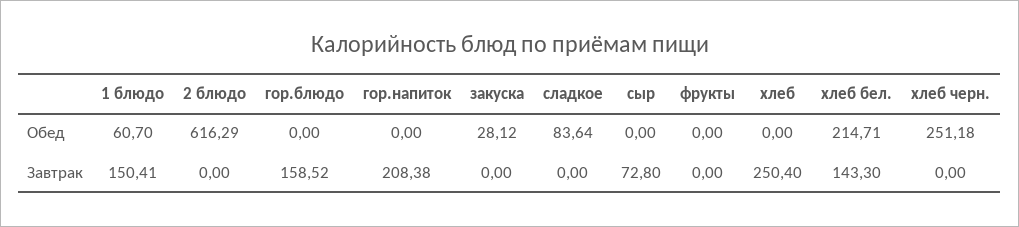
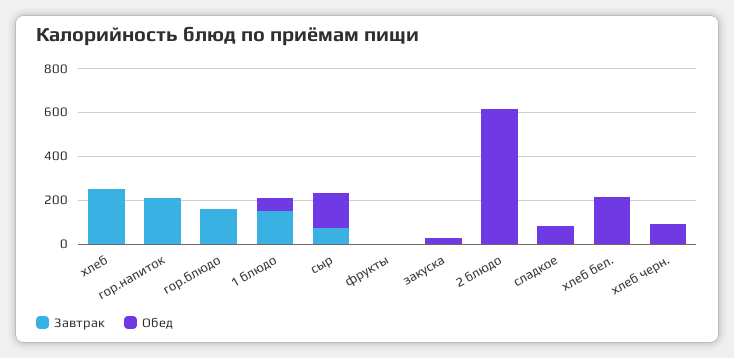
Обед, сыр: 0 -> 150
Обед, хлеб черн.: 251.18 -> 100
Завтрак, хлеб бел.: 143.3 -> 0

